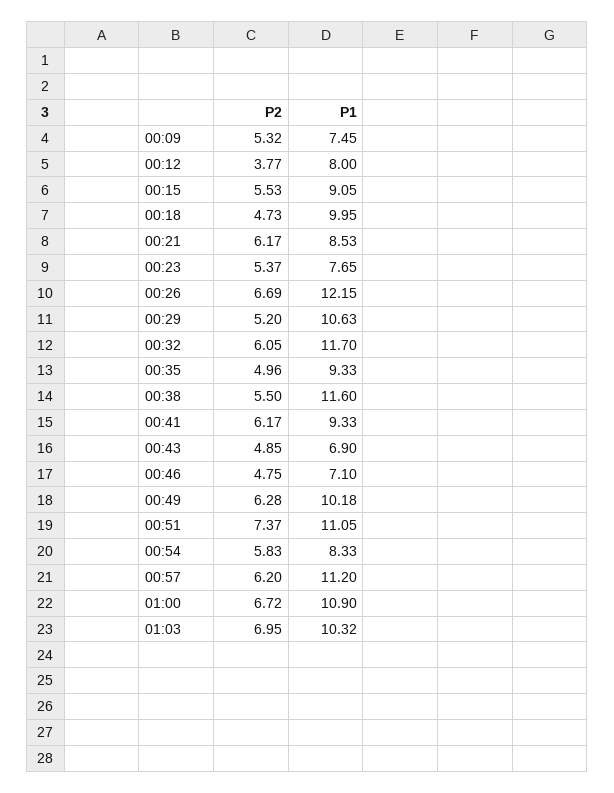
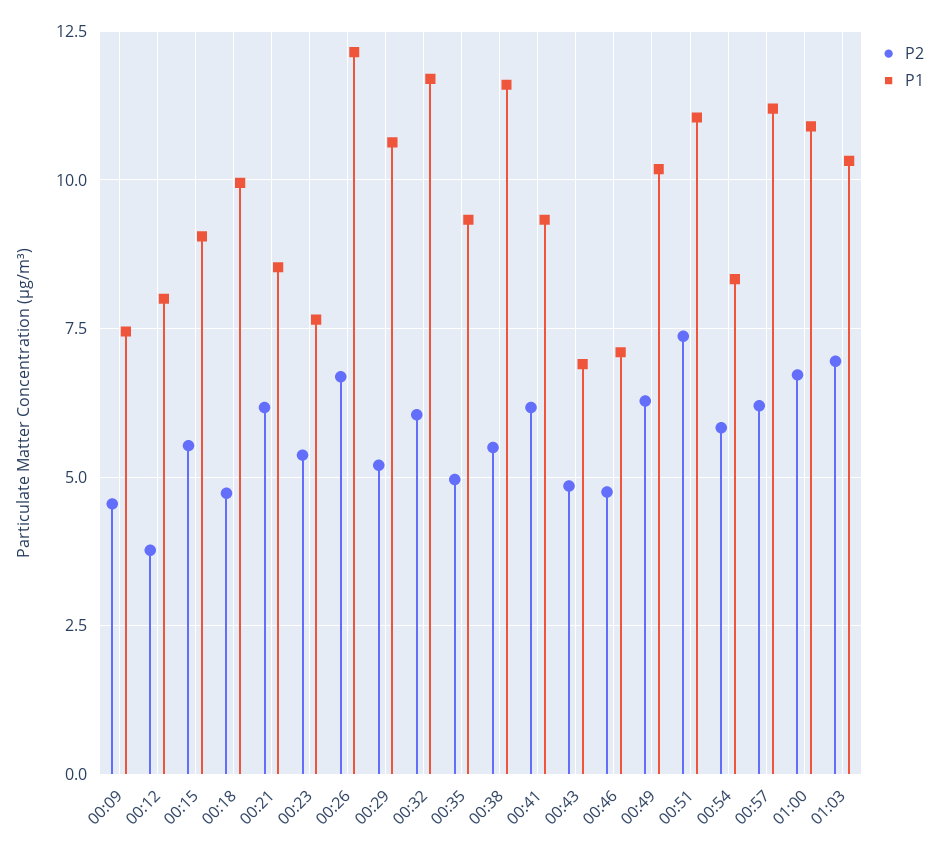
P2, 00:09: 5.32 -> 4.5

